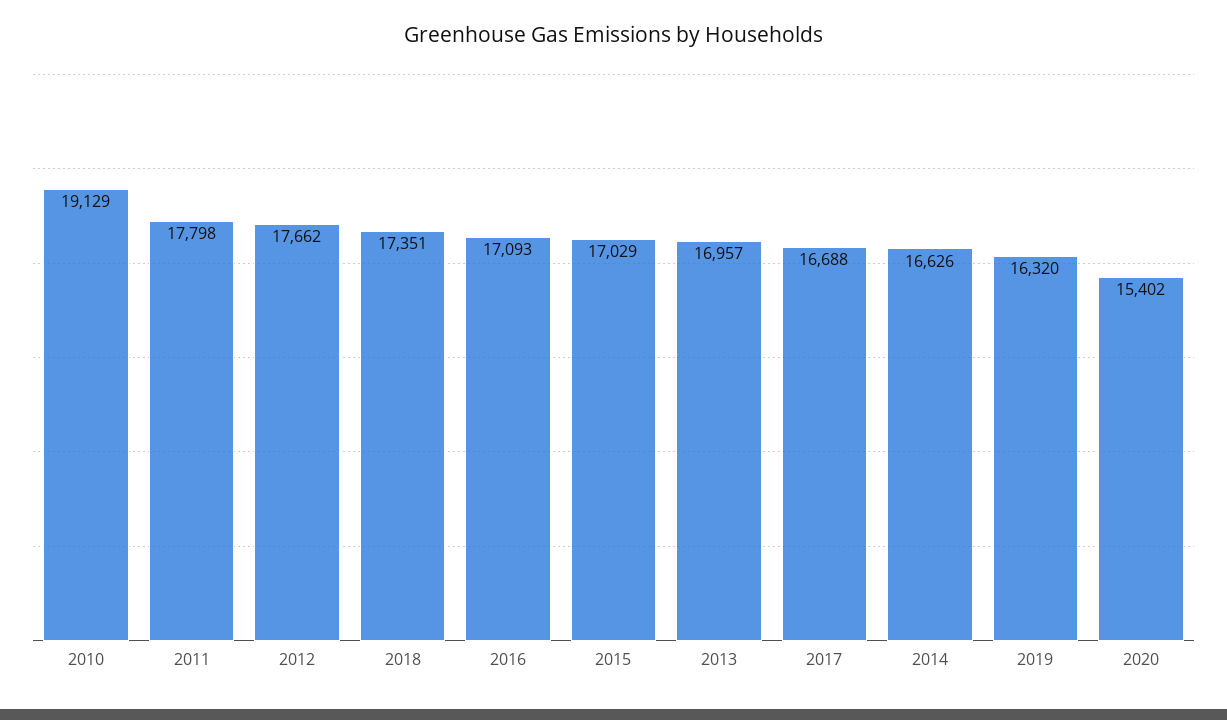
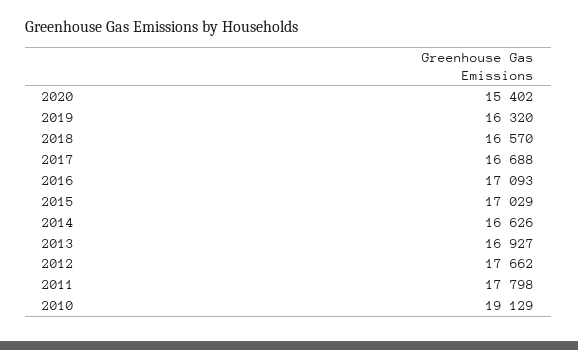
2018: 17351 -> 16570
2013: 16957 -> 16927

